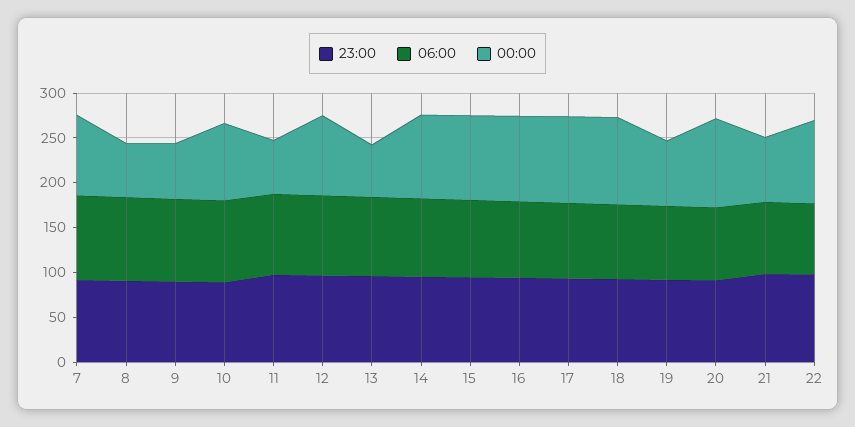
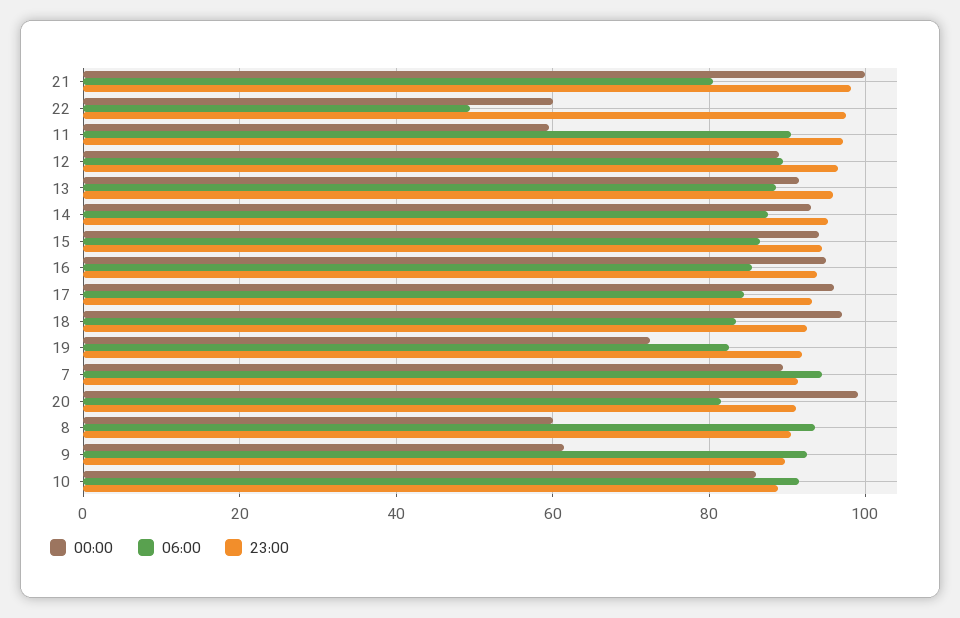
00:00, 13: 60 -> 92
00:00, 21: 70 -> 100
06:00, 22: 80 -> 50
00:00, 22: 90 -> 60

